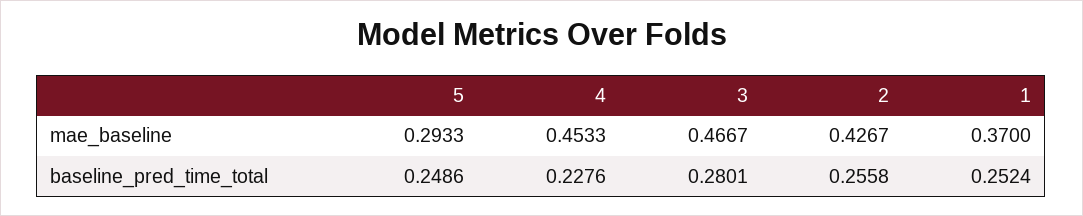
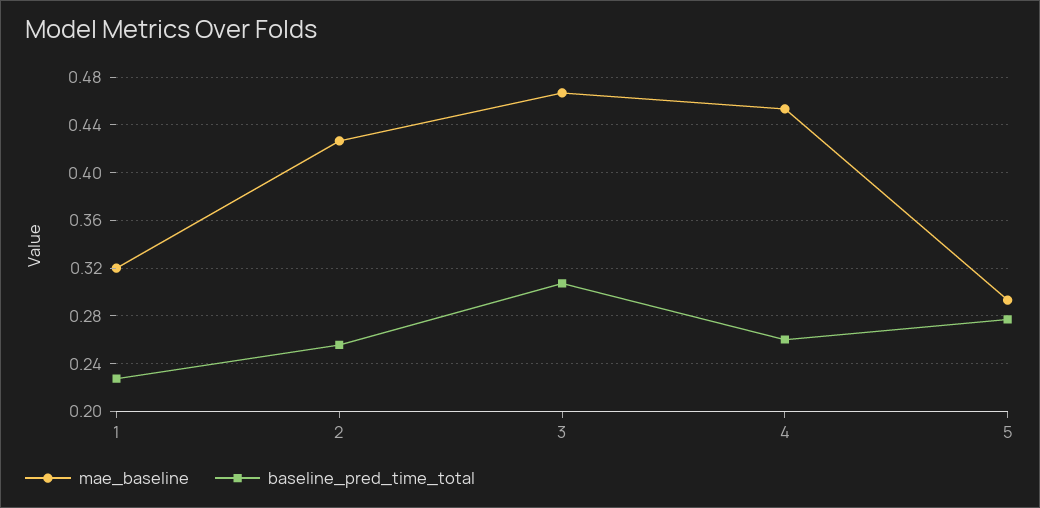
mae_baseline, 1: 0.37 -> 0.32
baseline_pred_time_total, 5: 0.2486 -> 0.28
baseline_pred_time_total, 4: 0.2276 -> 0.26
baseline_pred_time_total, 3: 0.2801 -> 0.31
baseline_pred_time_total, 1: 0.2524 -> 0.23

